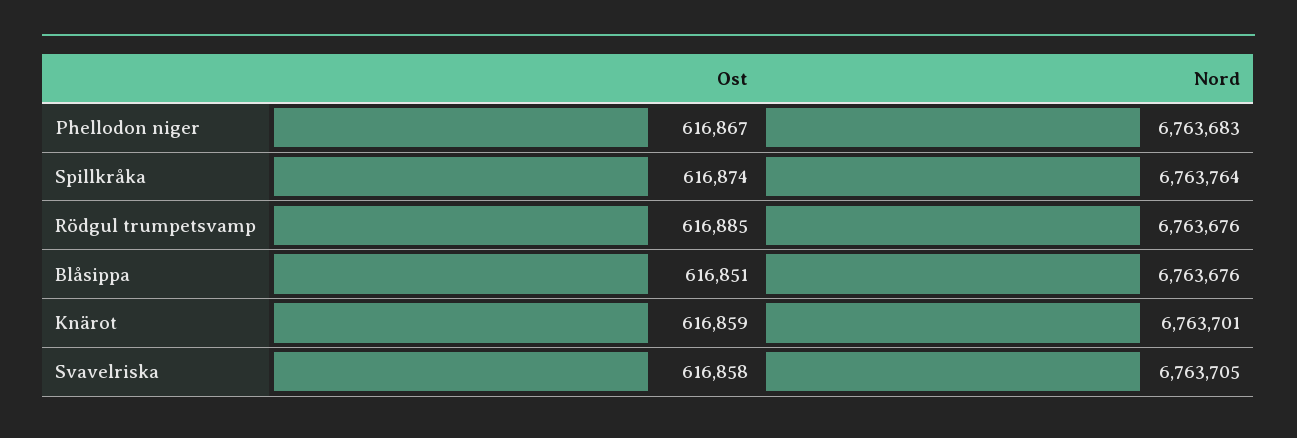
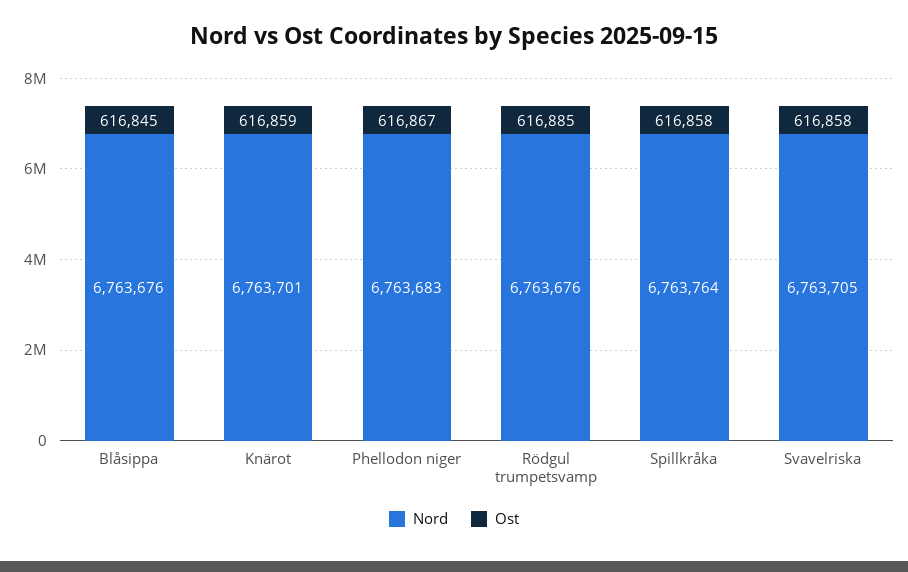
Ost, Spillkråka: 616874 -> 616858
Ost, Blåsippa: 616851 -> 616845

